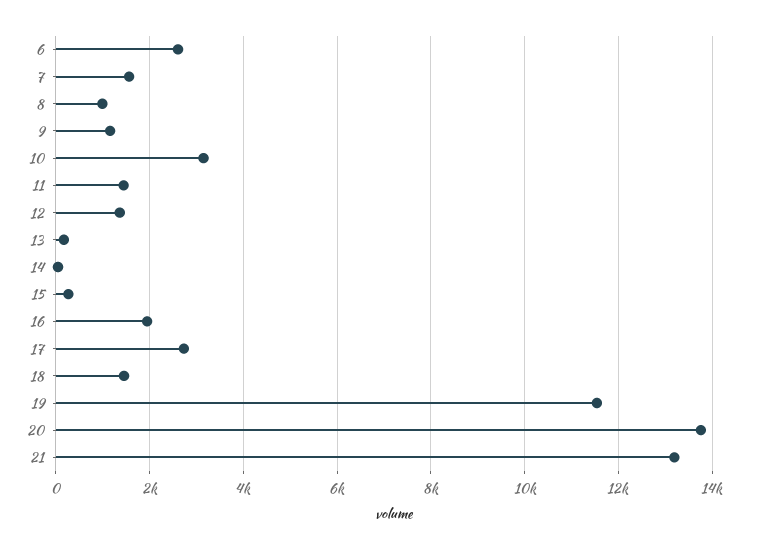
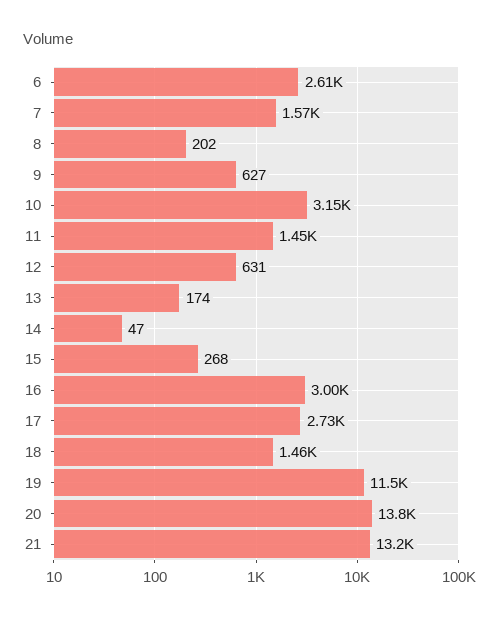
8: 1000 -> 202
9: 1200 -> 627
12: 1400 -> 631
16: 2000 -> 3000

